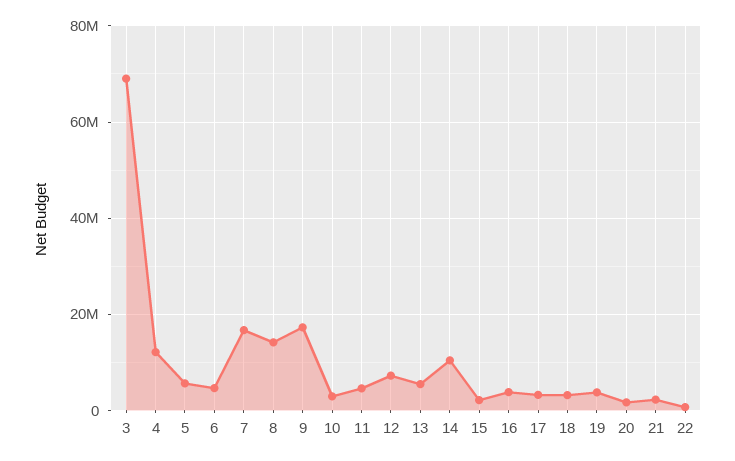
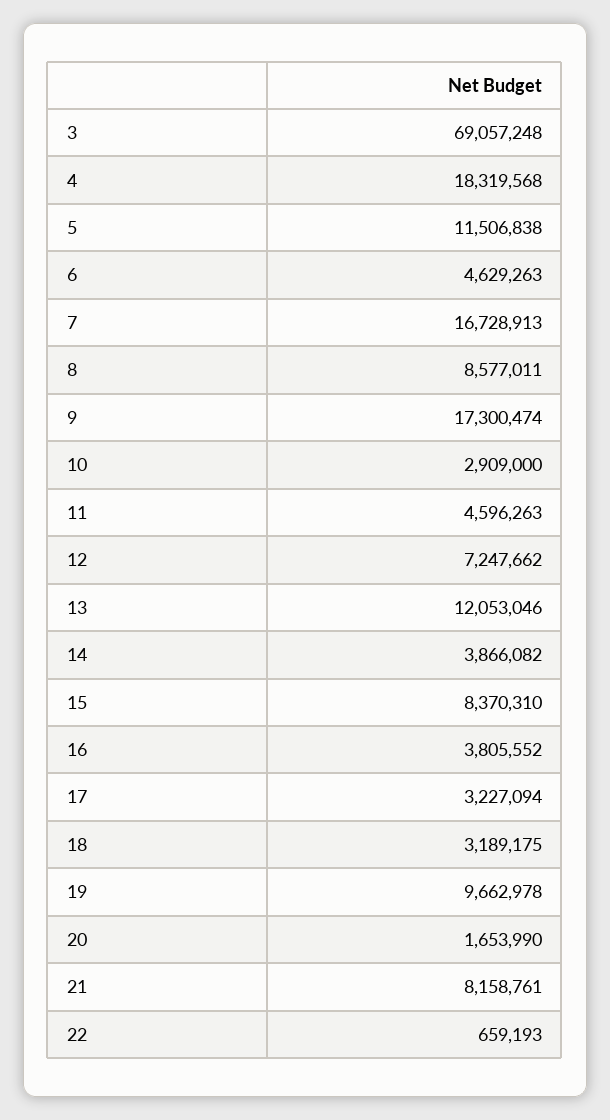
4: 12000000 -> 18319568
5: 6000000 -> 11506838
8: 14000000 -> 8577011
13: 6000000 -> 12053046
14: 10000000 -> 3866082
15: 2000000 -> 8370310
19: 4000000 -> 9662978
21: 2000000 -> 8158761

